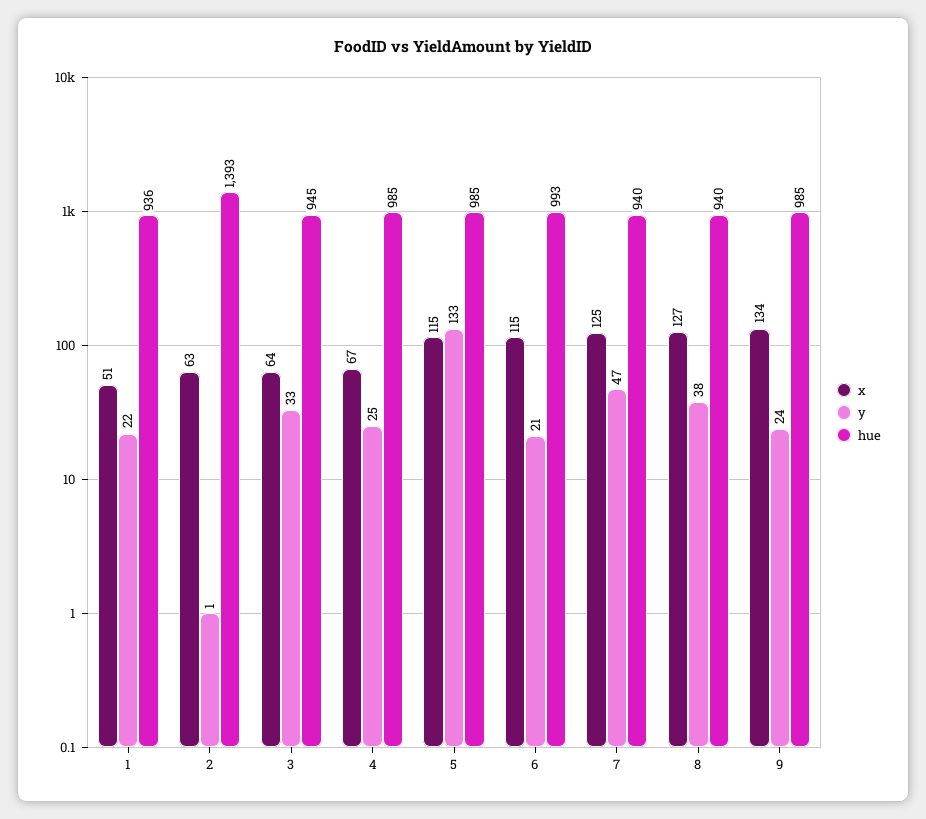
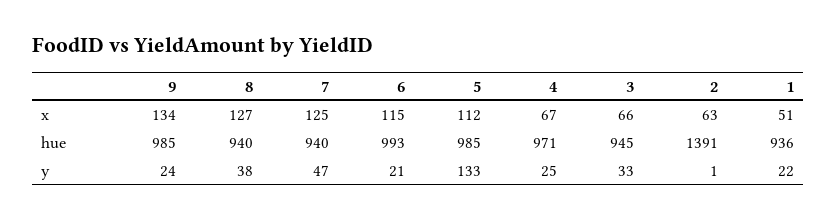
hue, 2: 1393 -> 1391
x, 3: 64 -> 66
hue, 4: 985 -> 971
x, 5: 115 -> 112

